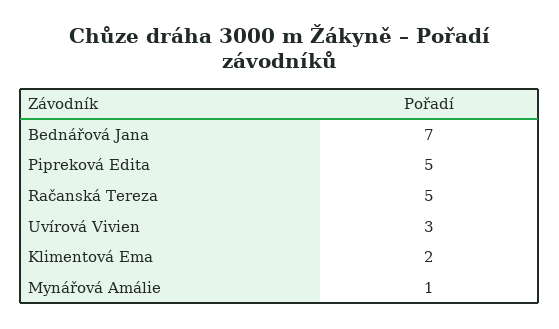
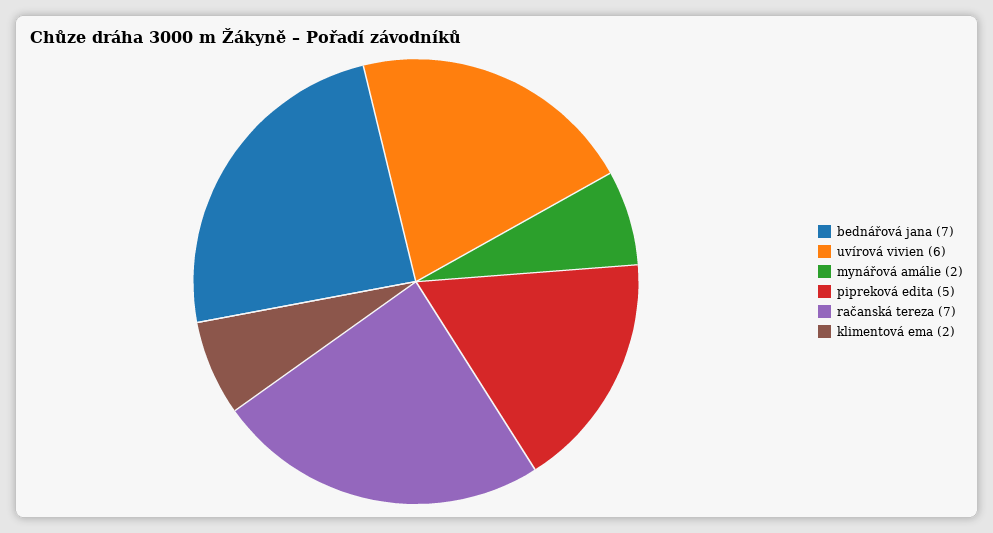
Račanská Tereza: 5 -> 7
Uvírová Vivien: 3 -> 6
Mynářová Amálie: 1 -> 2

